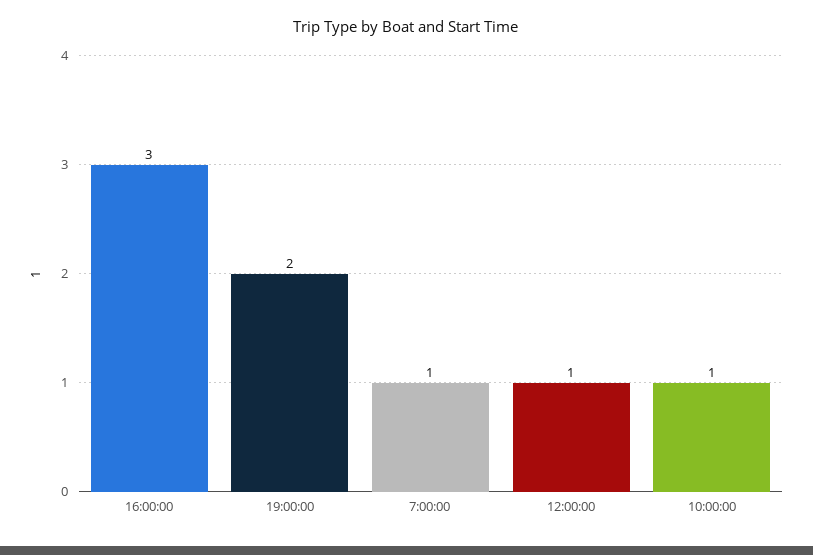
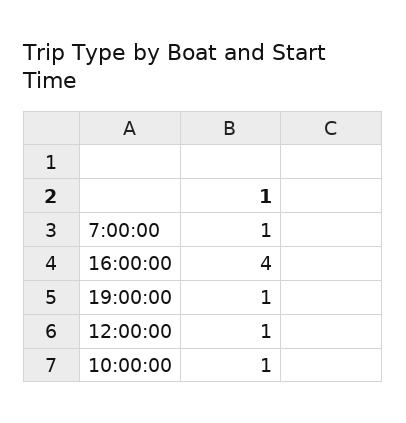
16:00:00: 3 -> 4
19:00:00: 2 -> 1

